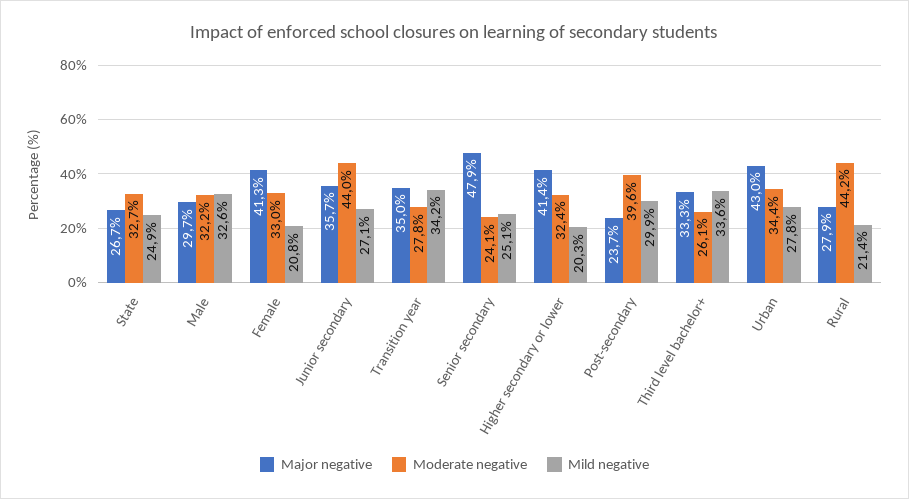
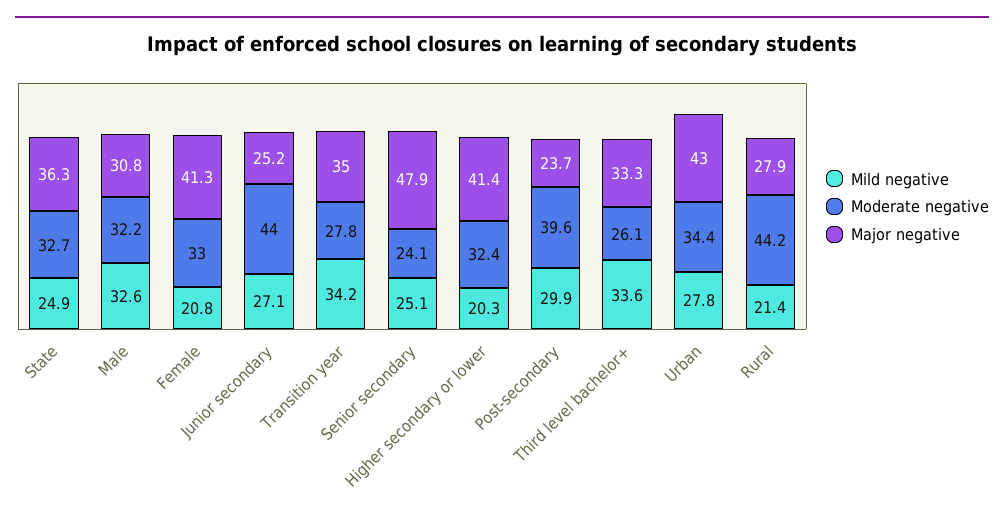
Major negative, State: 26.7 -> 36.3
Major negative, Male: 29.7 -> 30.8
Major negative, Junior secondary: 35.7 -> 25.2

